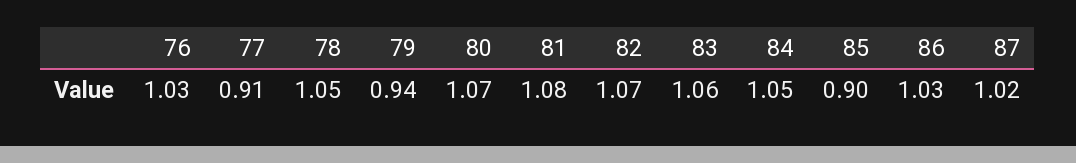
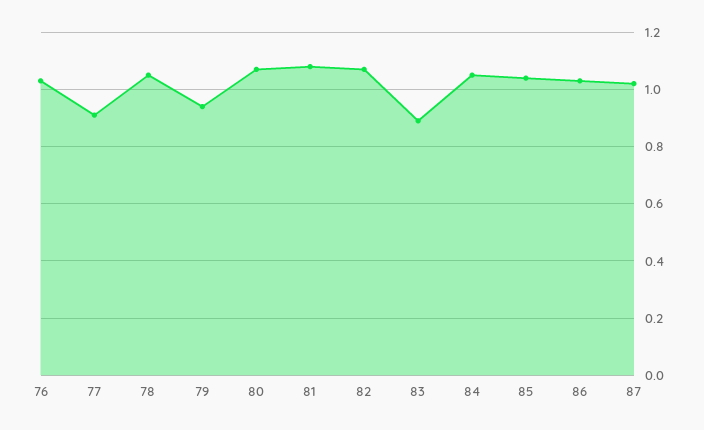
83: 1.06 -> 0.9
85: 0.9 -> 1.05

